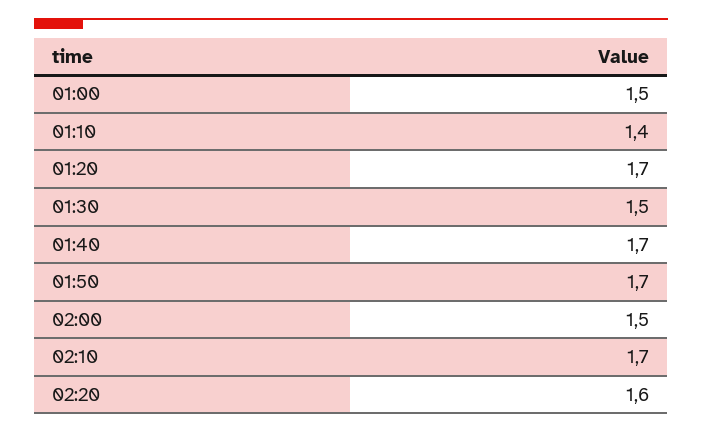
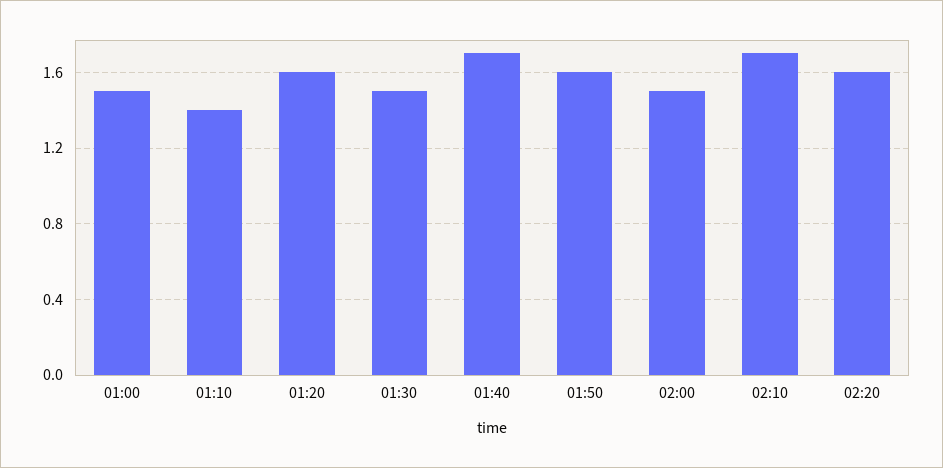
01:20: 1.7 -> 1.6
01:50: 1.7 -> 1.6

